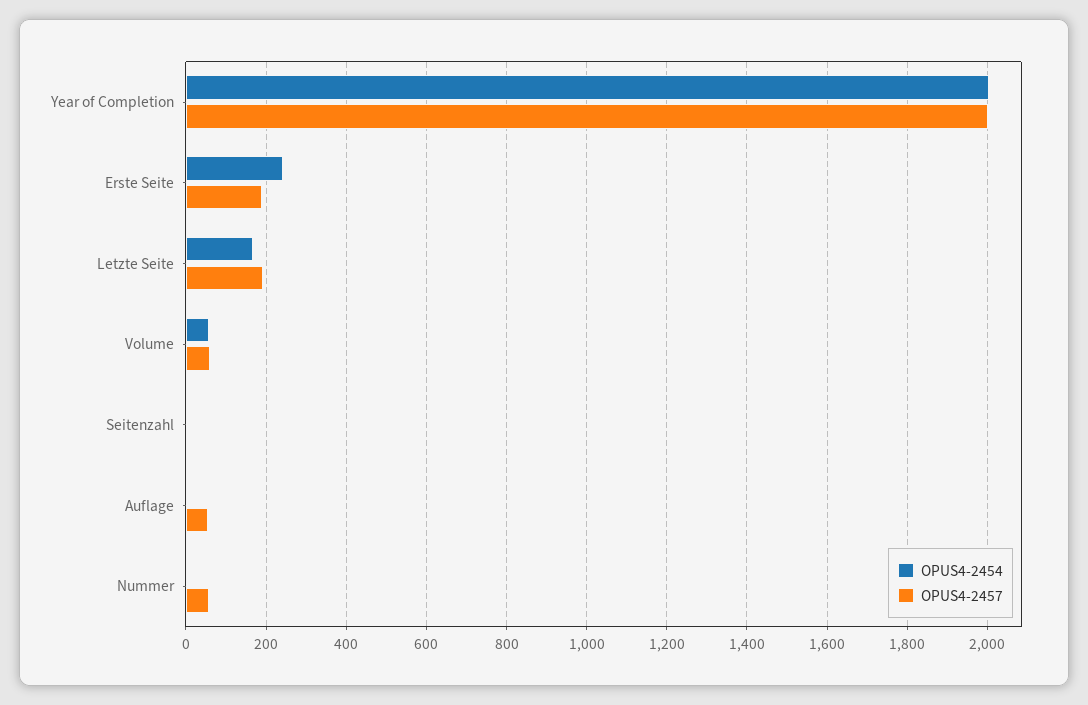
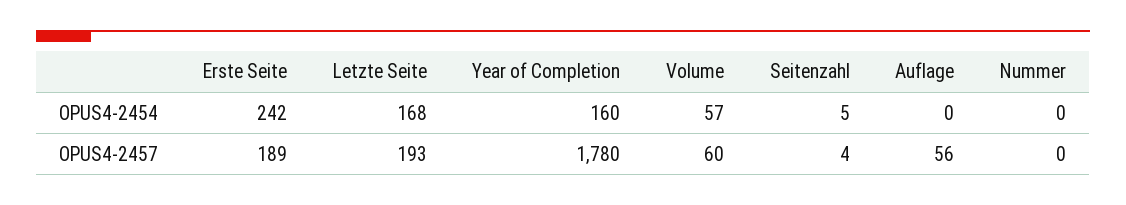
OPUS4-2454, Year of Completion: 2000 -> 160
OPUS4-2457, Year of Completion: 2000 -> 1780
OPUS4-2457, Nummer: 60 -> 0

